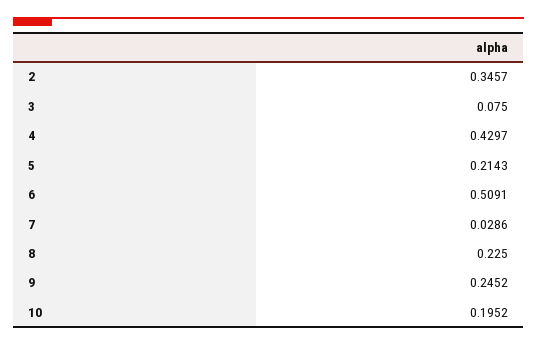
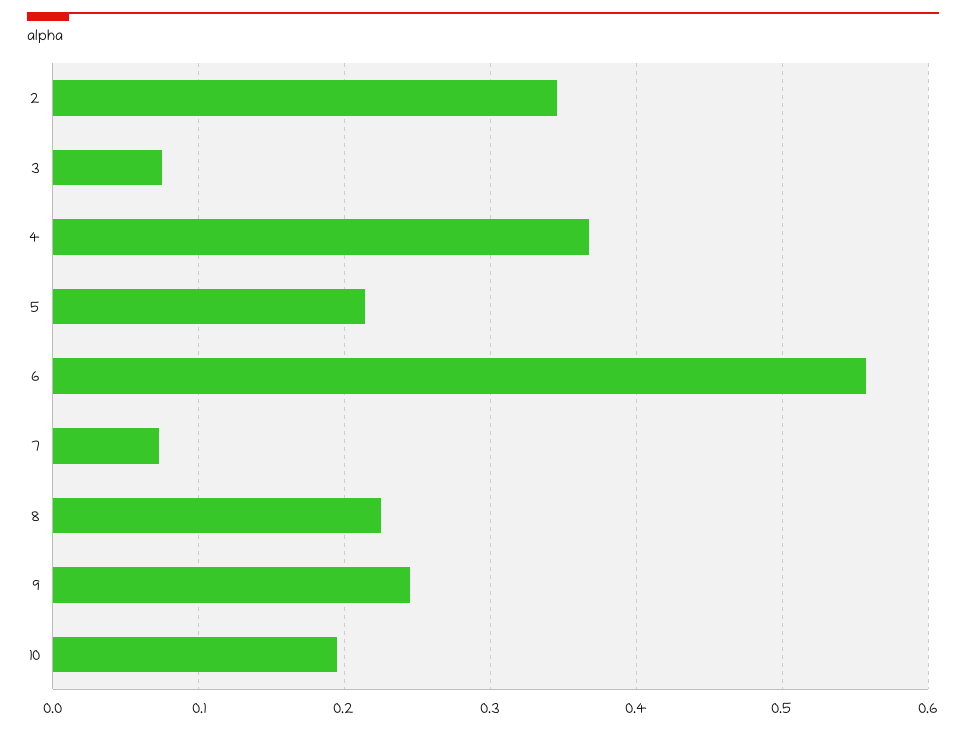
4: 0.4297 -> 0.37
6: 0.5091 -> 0.56
7: 0.0286 -> 0.07

